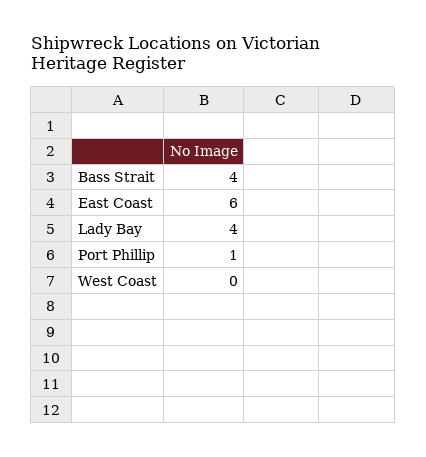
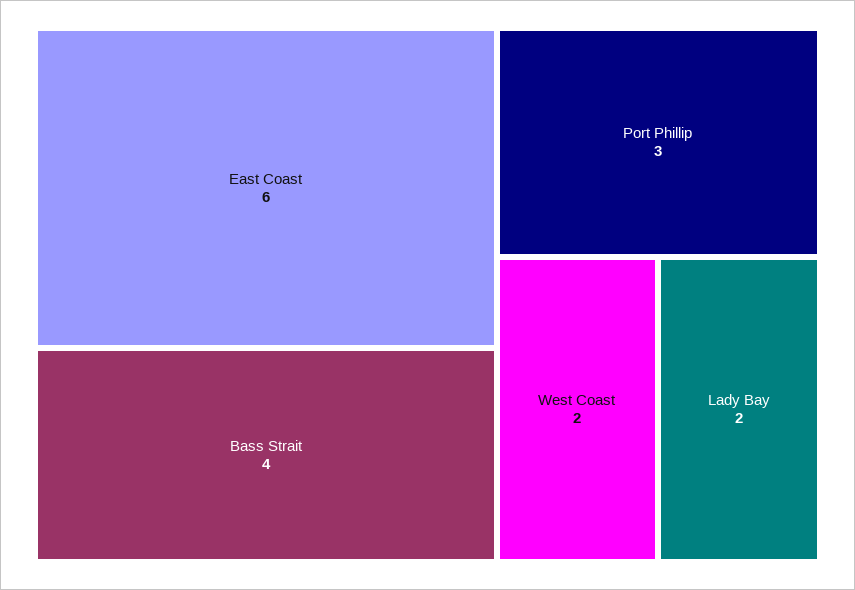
Lady Bay: 4 -> 2
Port Phillip: 1 -> 3
West Coast: 0 -> 2

